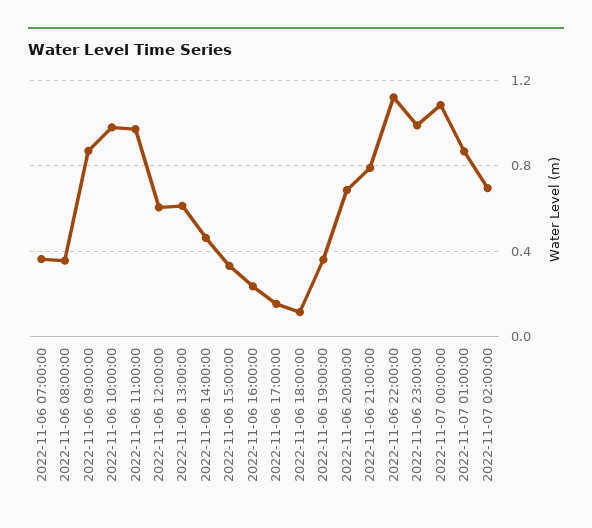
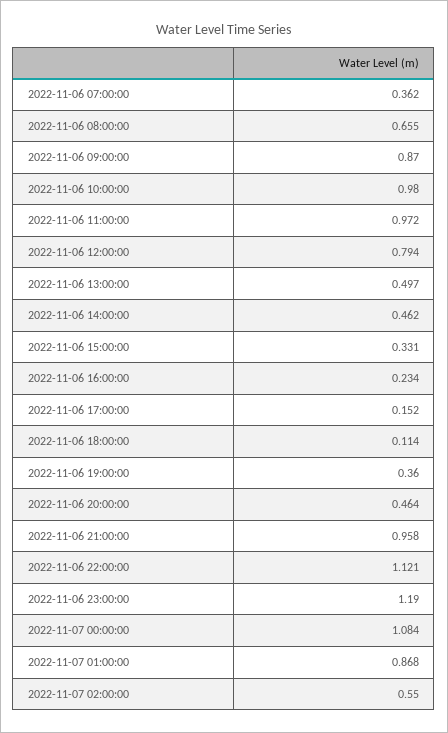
2022-11-06 08:00:00: 0.35 -> 0.655
2022-11-06 12:00:00: 0.6 -> 0.794
2022-11-06 13:00:00: 0.6 -> 0.497
2022-11-06 20:00:00: 0.7 -> 0.464
2022-11-06 21:00:00: 0.8 -> 0.958
2022-11-06 23:00:00: 1 -> 1.19
2022-11-07 02:00:00: 0.7 -> 0.55

